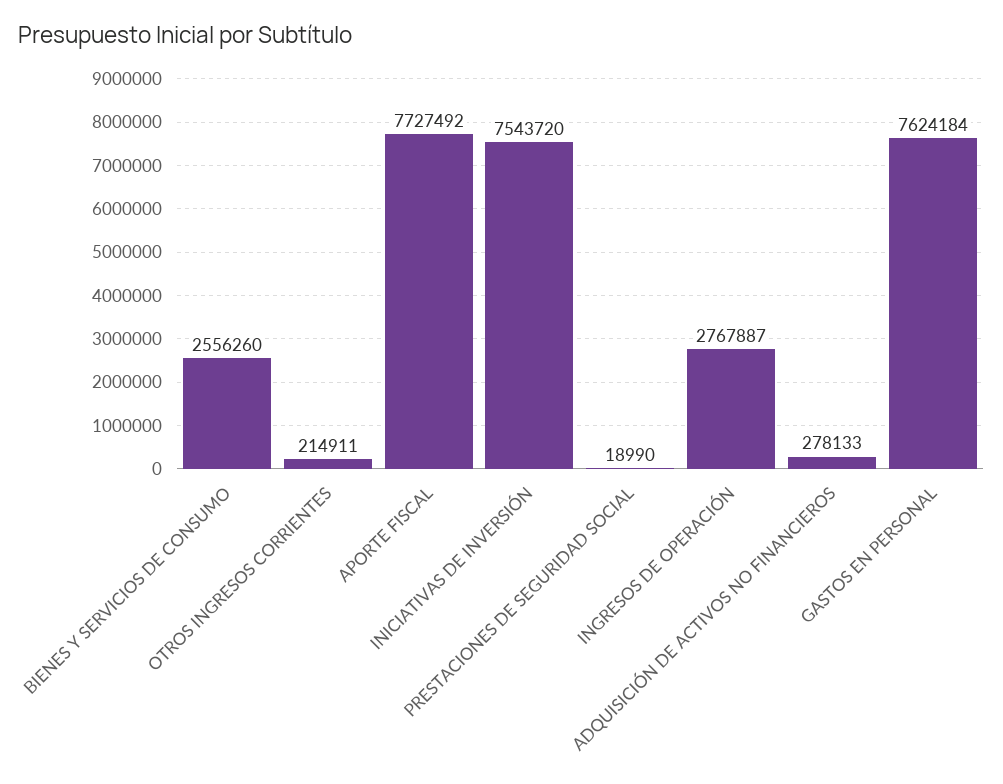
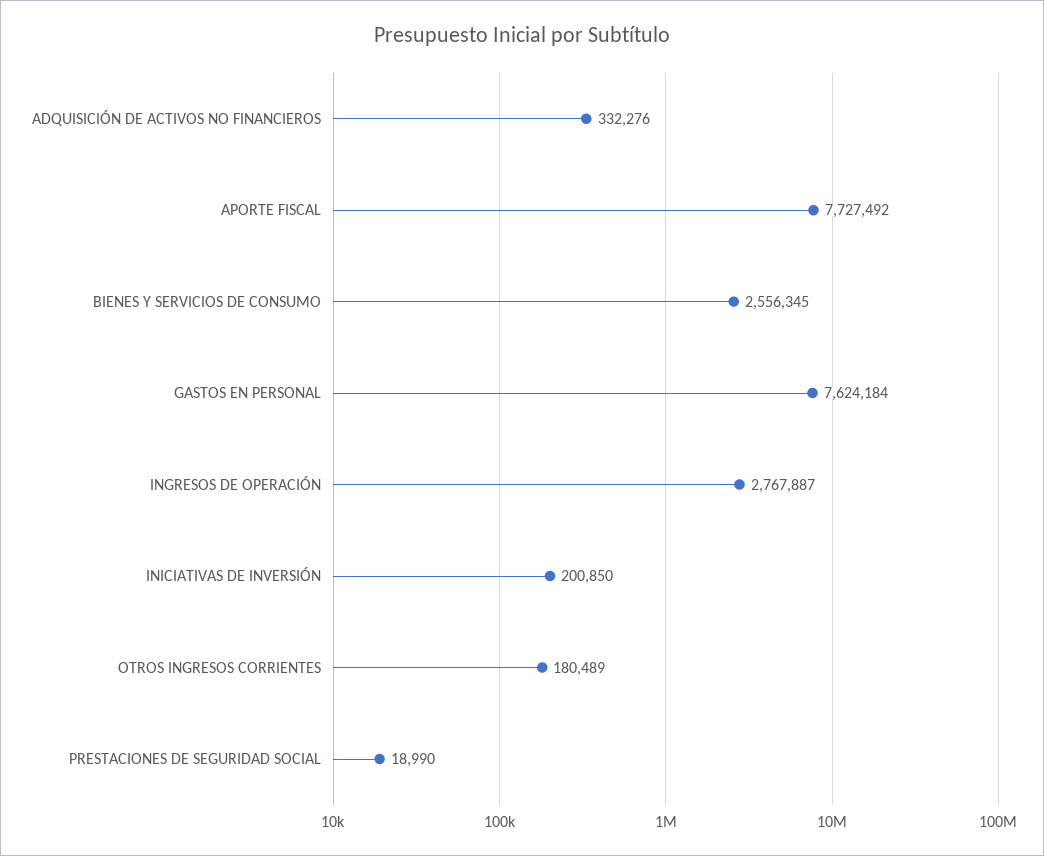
BIENES Y SERVICIOS DE CONSUMO: 2556260 -> 2556345
OTROS INGRESOS CORRIENTES: 214911 -> 180489
INICIATIVAS DE INVERSIÓN: 7543720 -> 200850
ADQUISICIÓN DE ACTIVOS NO FINANCIEROS: 278133 -> 332276

